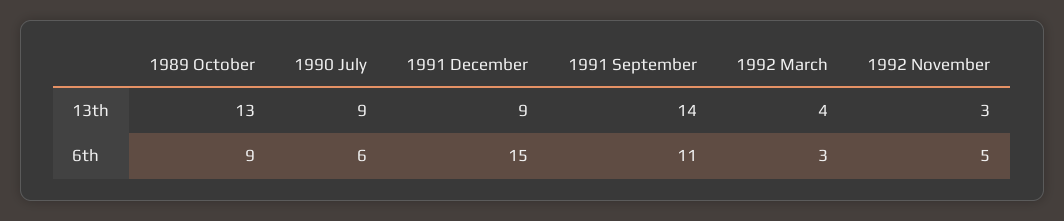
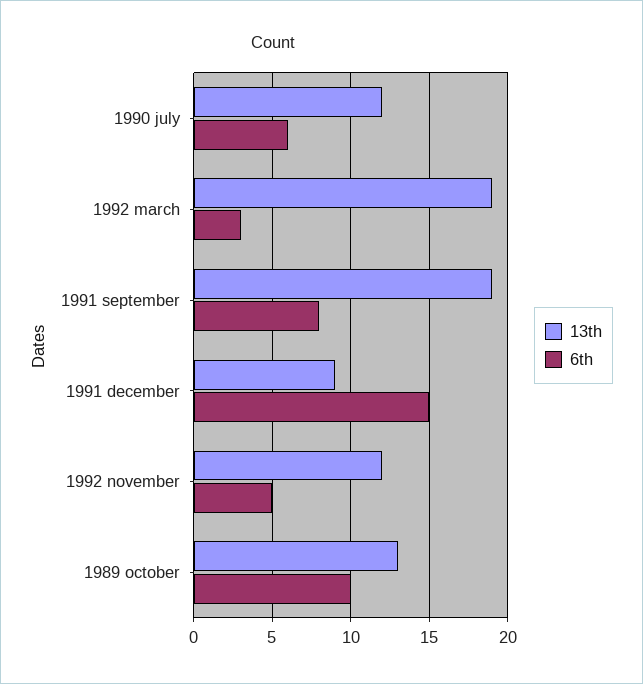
13th, 1990 July: 9 -> 12
13th, 1991 September: 14 -> 19
13th, 1992 March: 4 -> 19
13th, 1992 November: 3 -> 12
6th, 1989 October: 9 -> 10
6th, 1991 September: 11 -> 8

